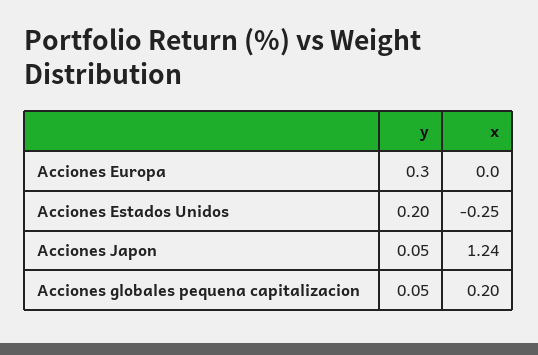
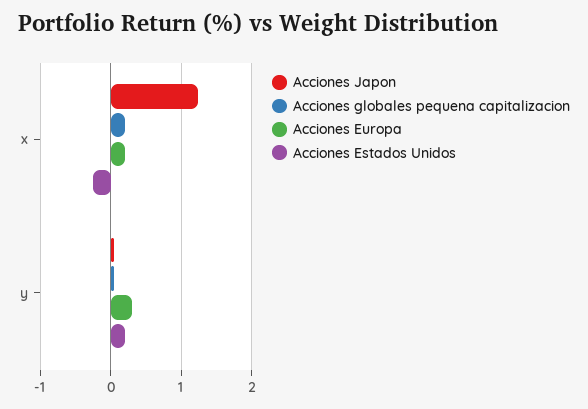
Acciones Europa, x: 0 -> 0.2

